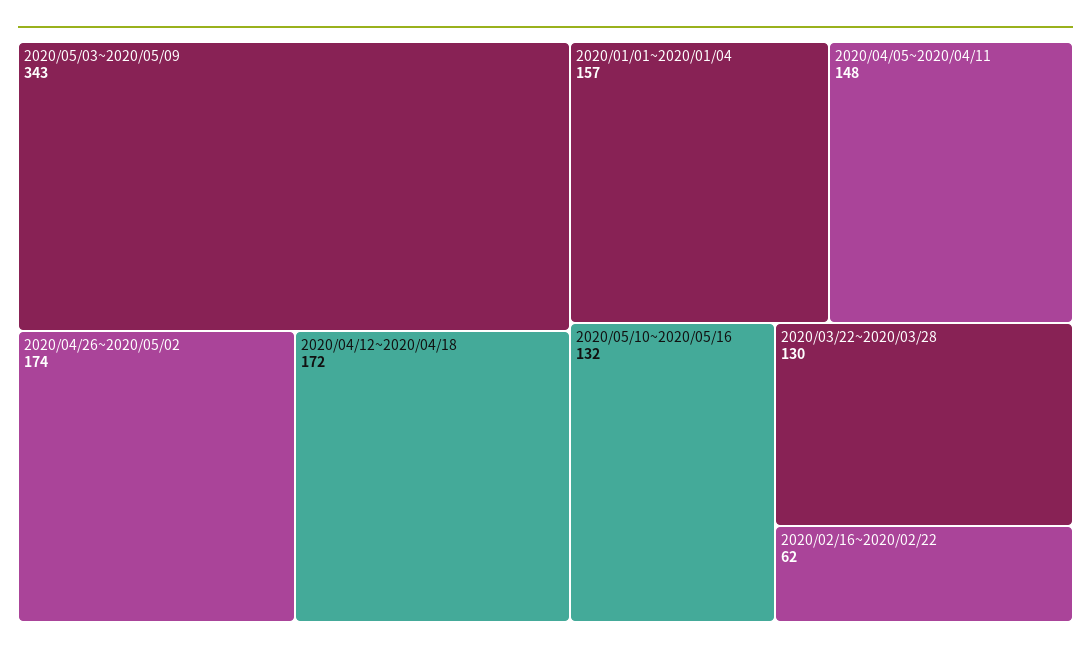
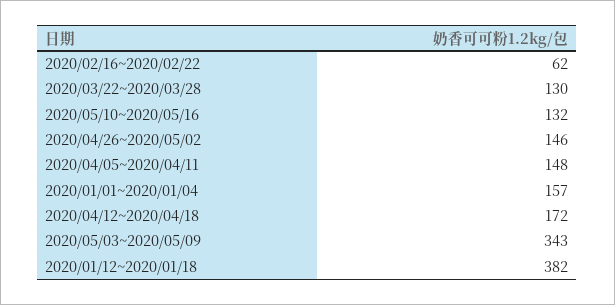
2020/04/26~2020/05/02: 174 -> 146
2020/01/12~2020/01/18: none -> 382

